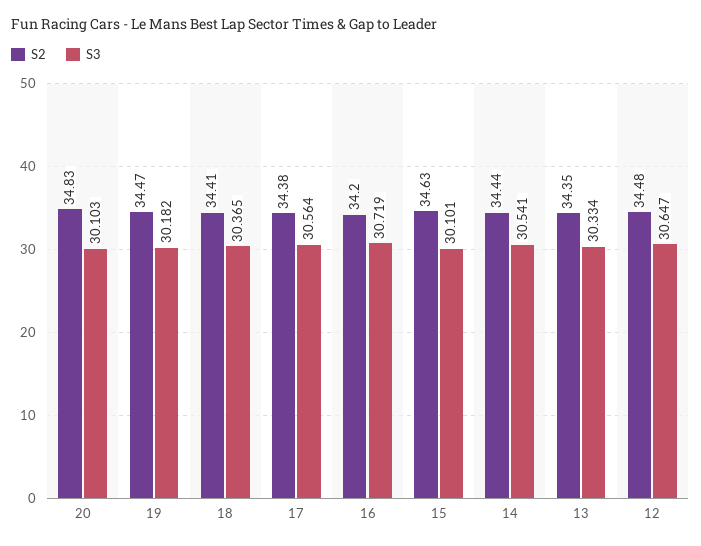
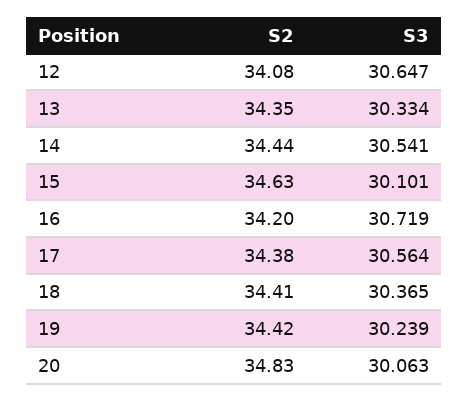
S3, 20: 30.103 -> 30.063
S2, 19: 34.47 -> 34.42
S3, 19: 30.182 -> 30.239
S2, 12: 34.48 -> 34.08

